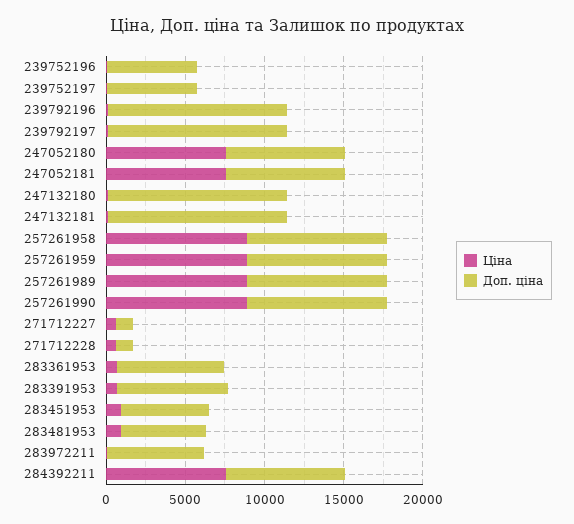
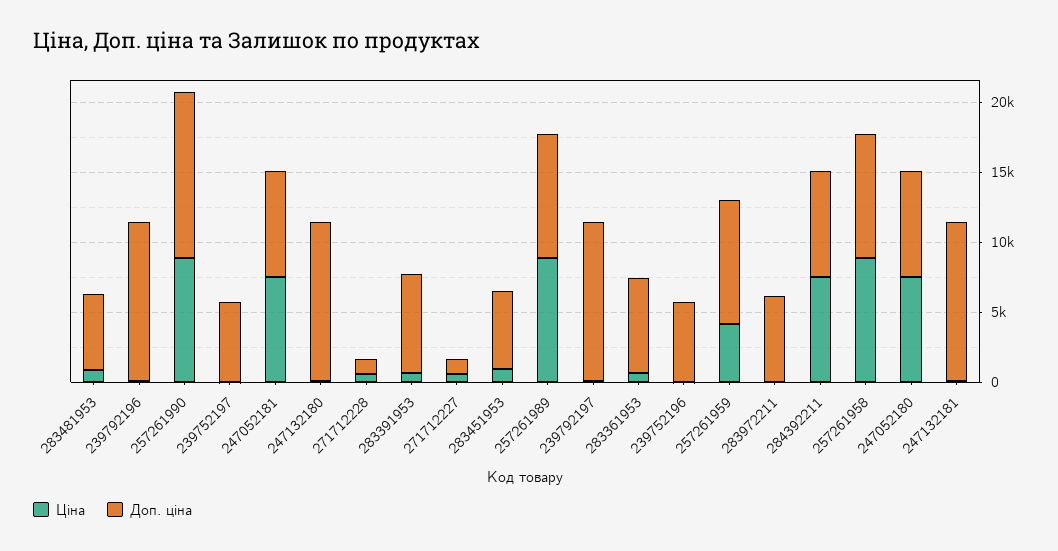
Ціна, 257261959: 9000 -> 4000
Доп. ціна, 257261990: 9000 -> 12000

